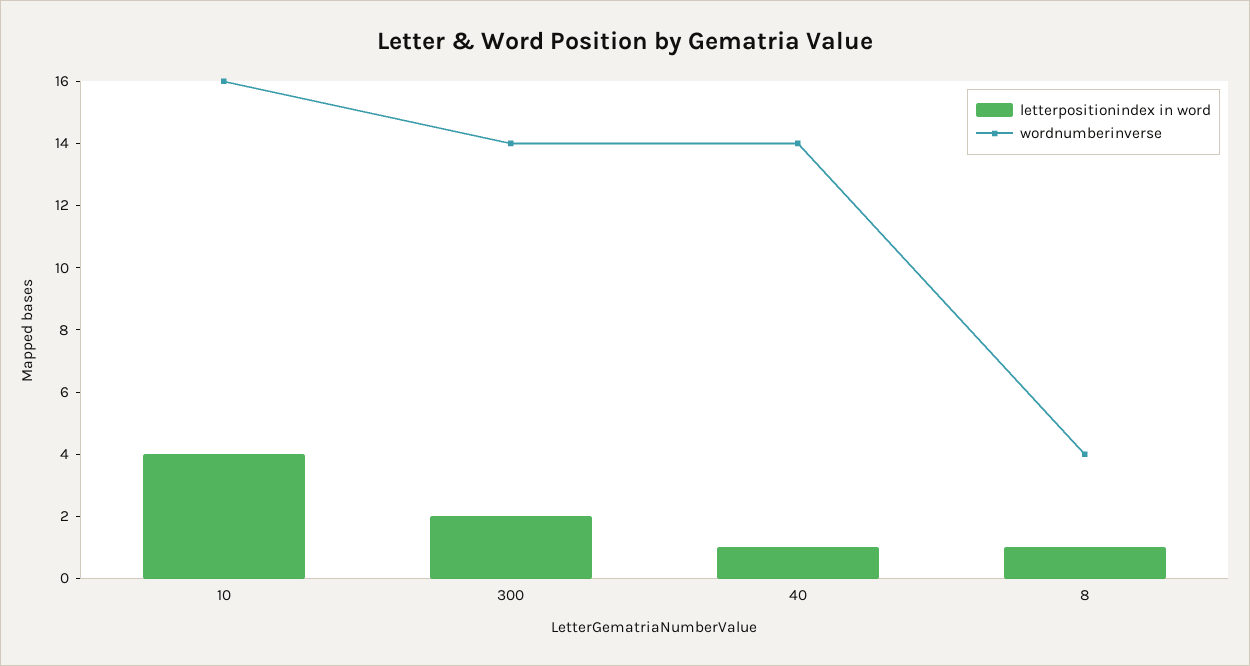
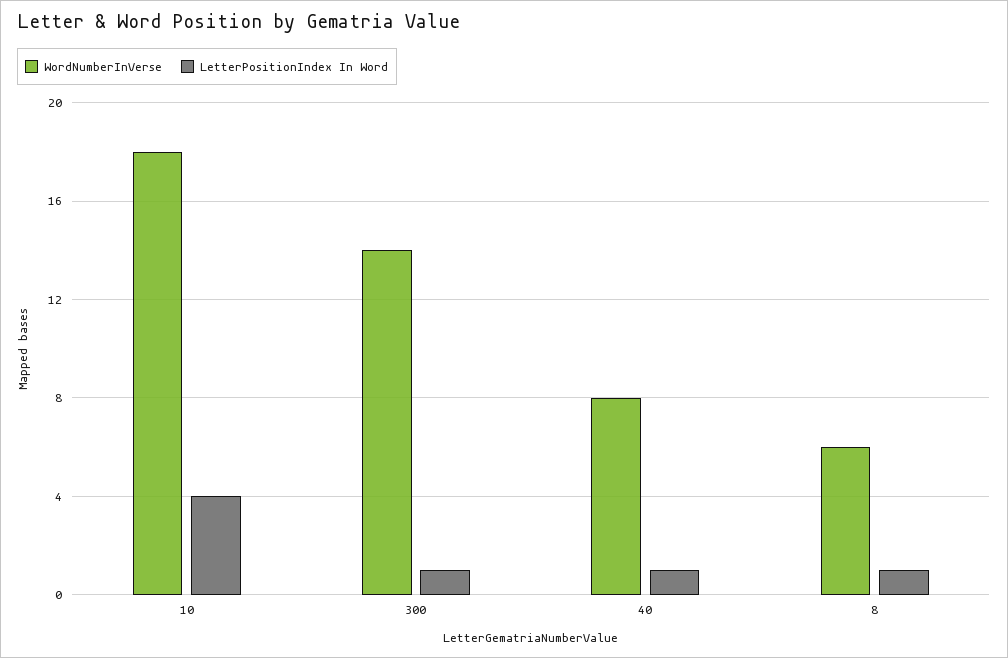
wordnumberinverse, 10: 16 -> 18
letterpositionindex in word, 300: 2 -> 1
wordnumberinverse, 40: 14 -> 8
wordnumberinverse, 8: 4 -> 6

